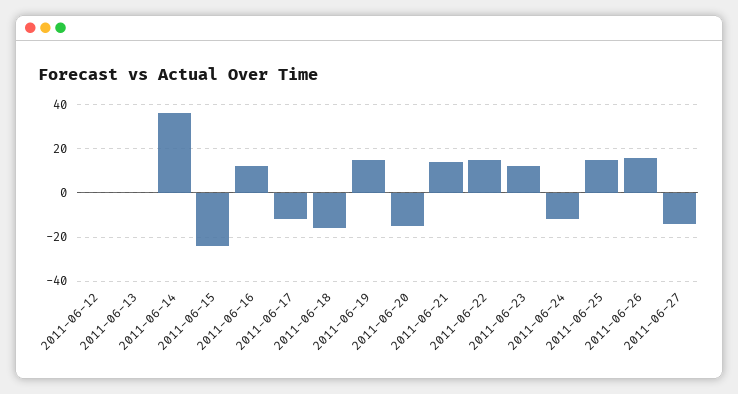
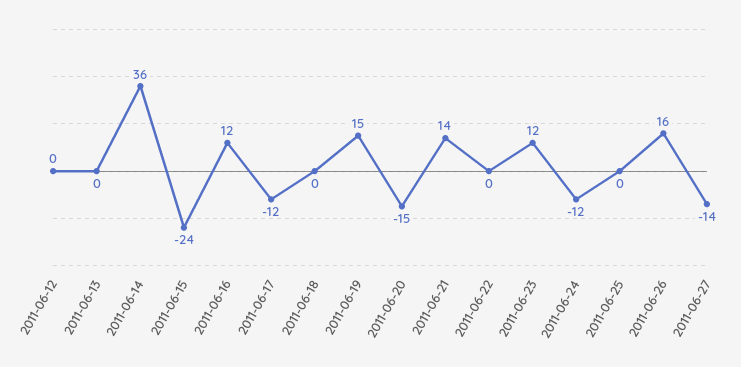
2011-06-18: -15 -> 0
2011-06-22: 15 -> 0
2011-06-25: 15 -> 0

